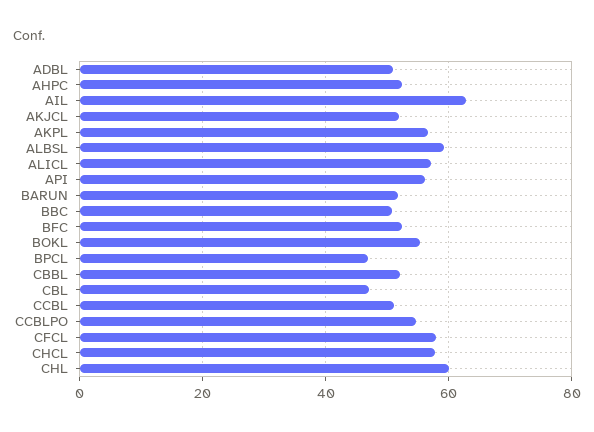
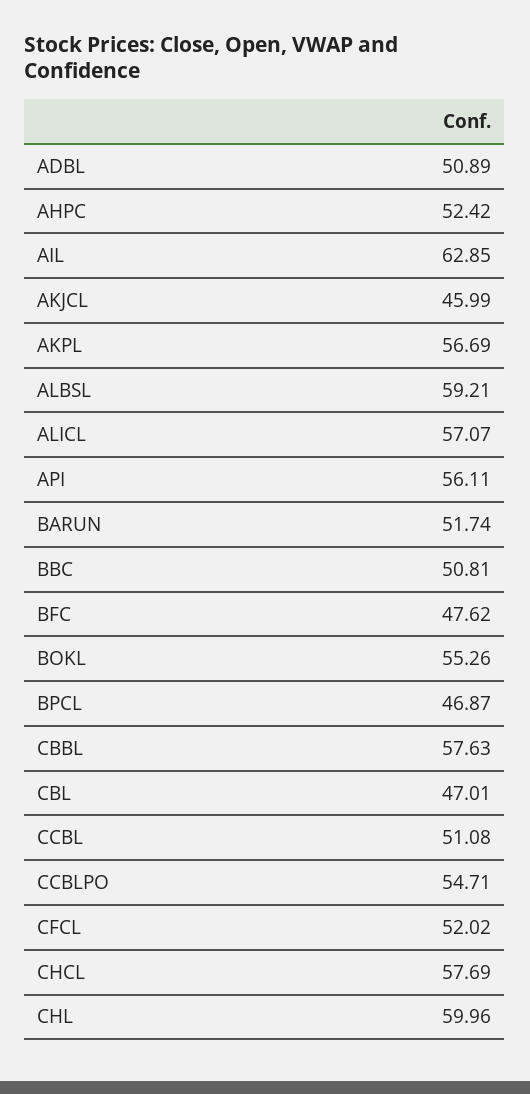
AKJCL: 52 -> 45.99
BFC: 52 -> 47.62
CBBL: 52 -> 57.63
CFCL: 58 -> 52.02

